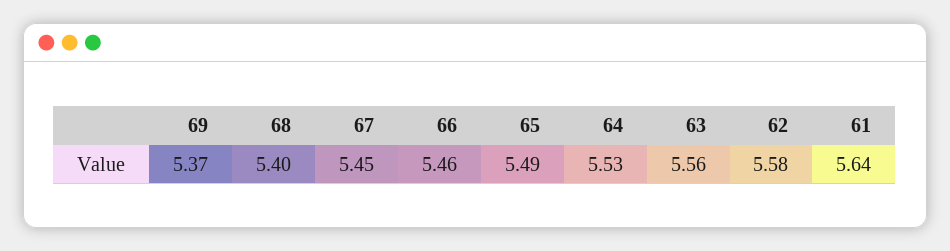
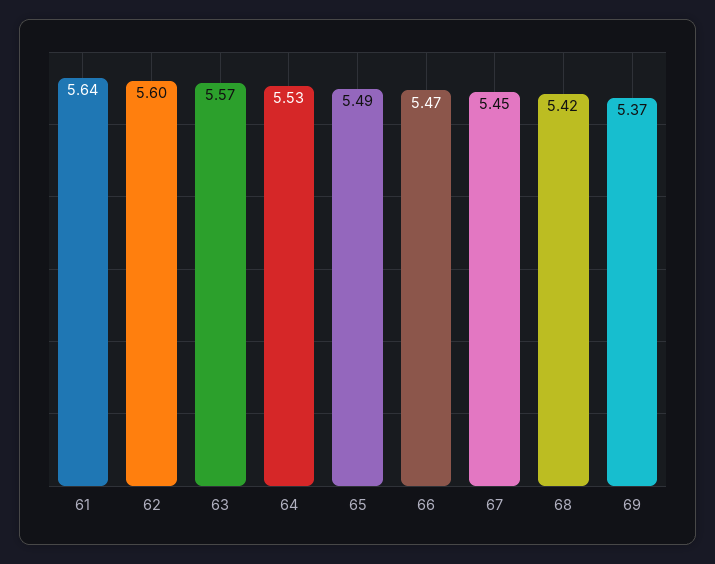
68: 5.4 -> 5.42
66: 5.46 -> 5.47
63: 5.56 -> 5.57
62: 5.58 -> 5.6

